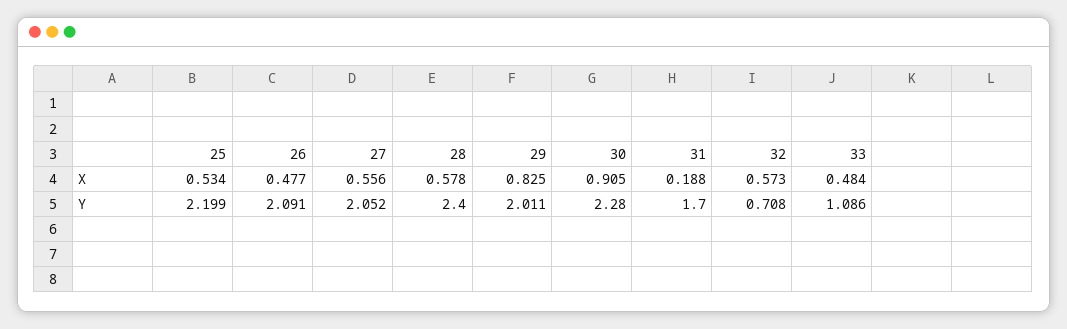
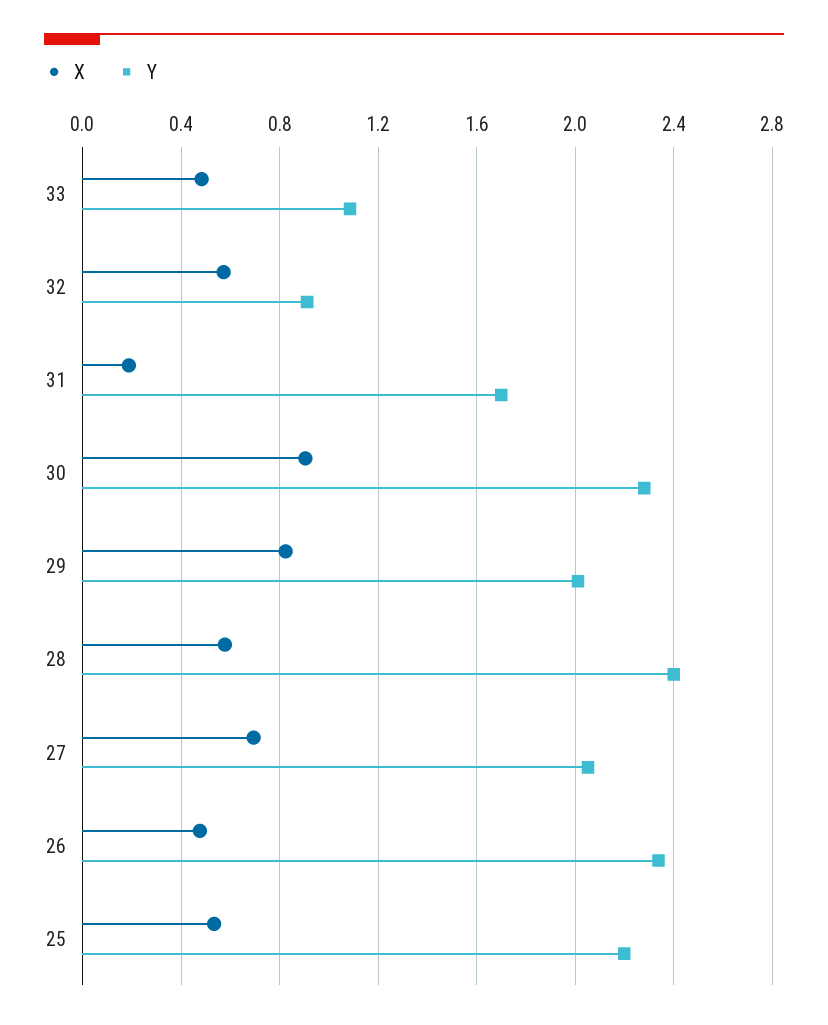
X, 27: 0.556 -> 0.7
Y, 26: 2.091 -> 2.35
Y, 32: 0.708 -> 0.9

